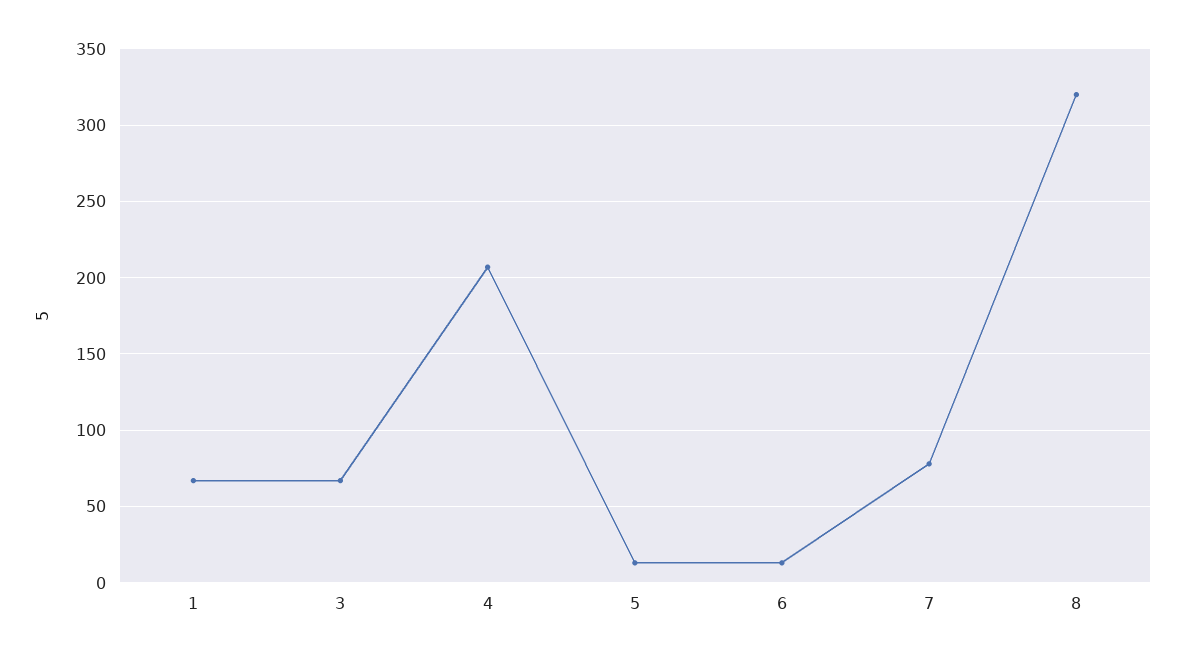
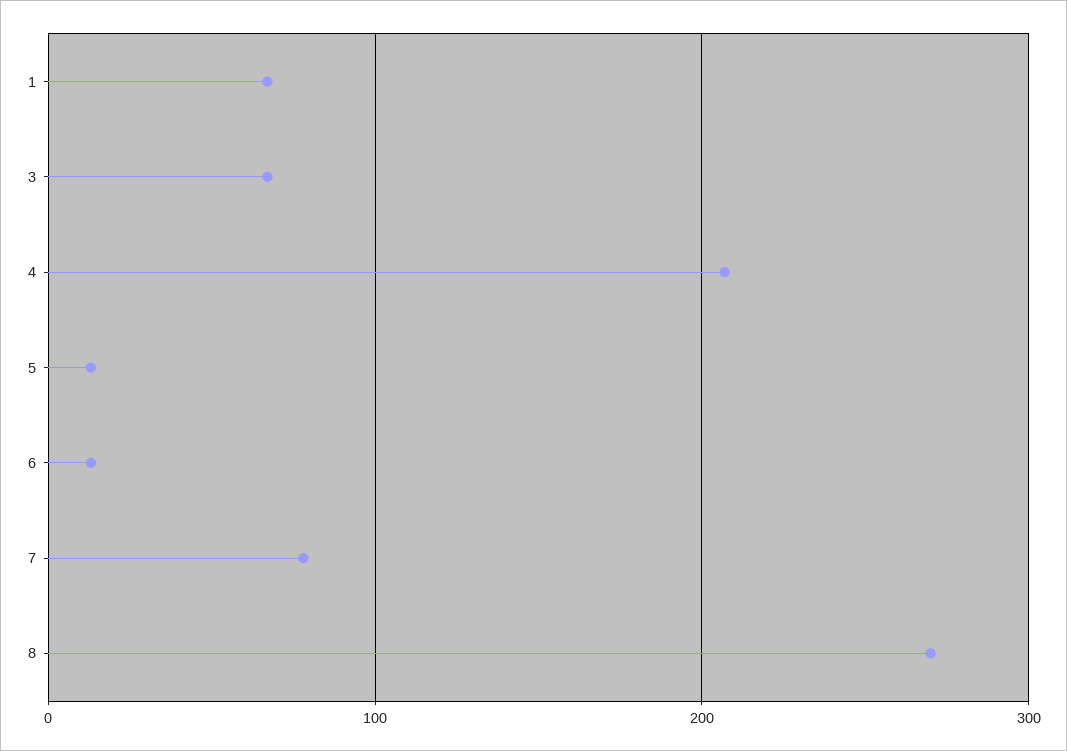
8: 320 -> 270

